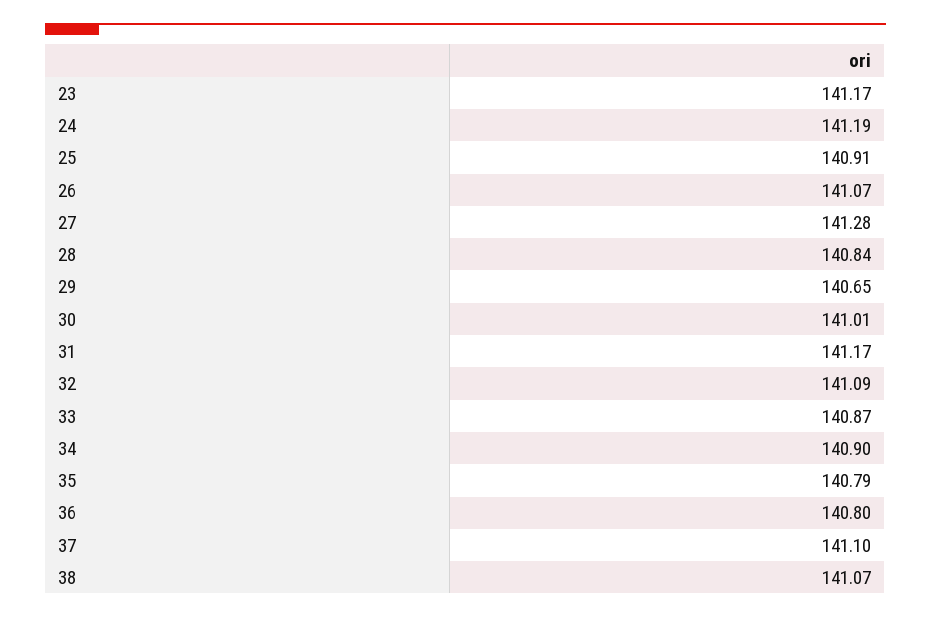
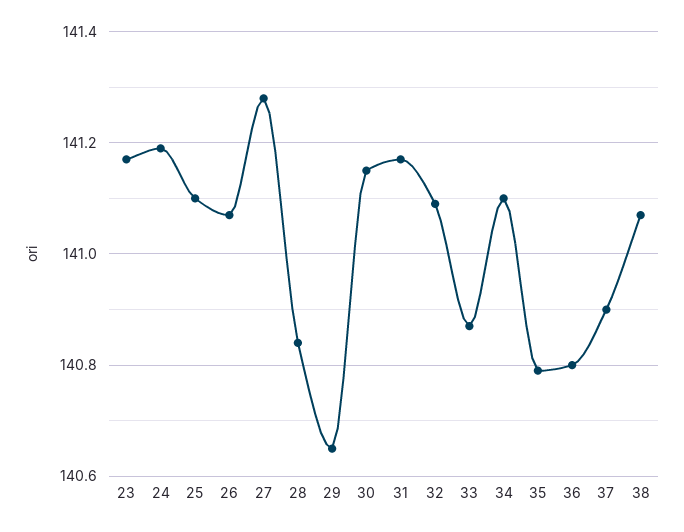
25: 140.91 -> 141.1
30: 141.01 -> 141.15
34: 140.9 -> 141.1
37: 141.1 -> 140.9

